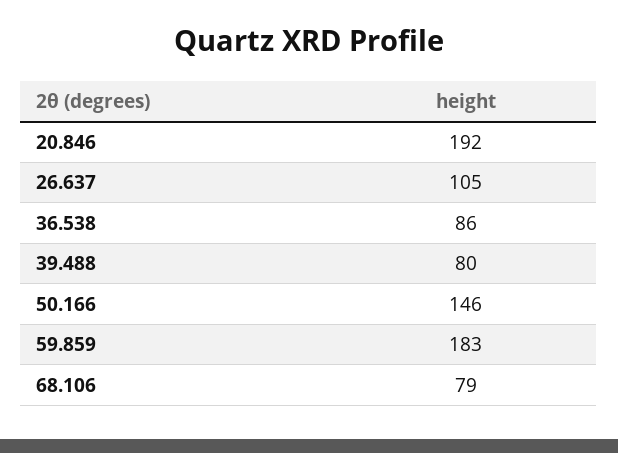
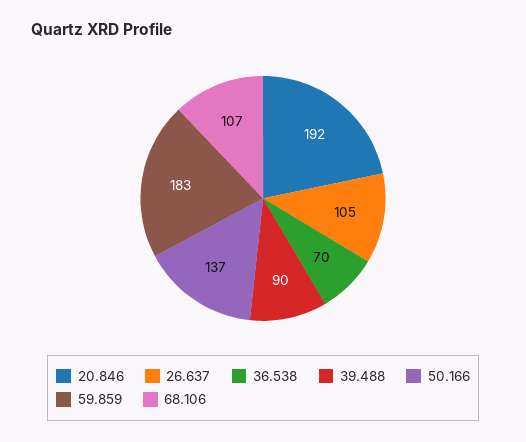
36.538: 86 -> 70
39.488: 80 -> 90
50.166: 146 -> 137
68.106: 79 -> 107

